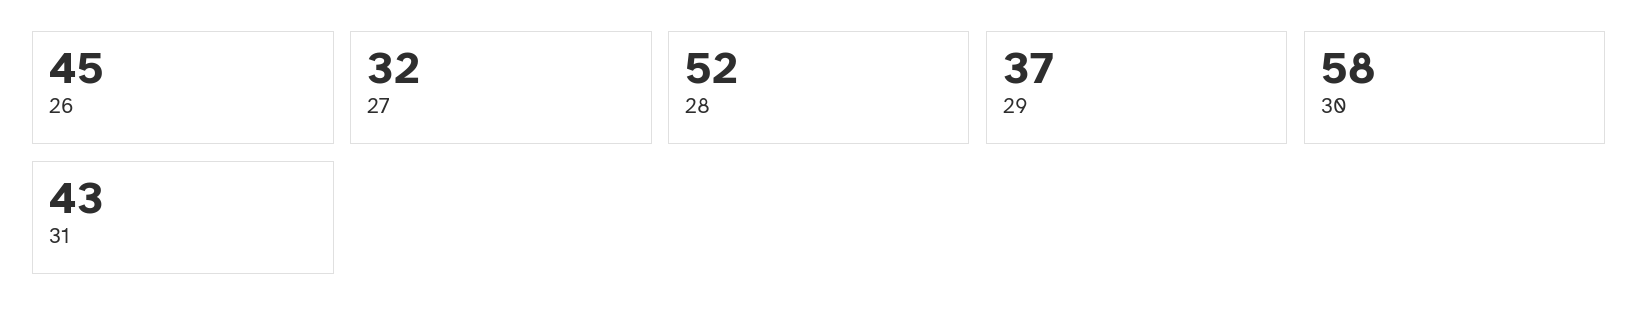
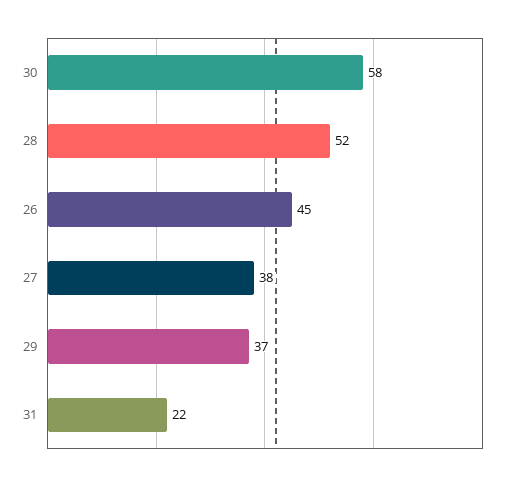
27: 32 -> 38
31: 43 -> 22

